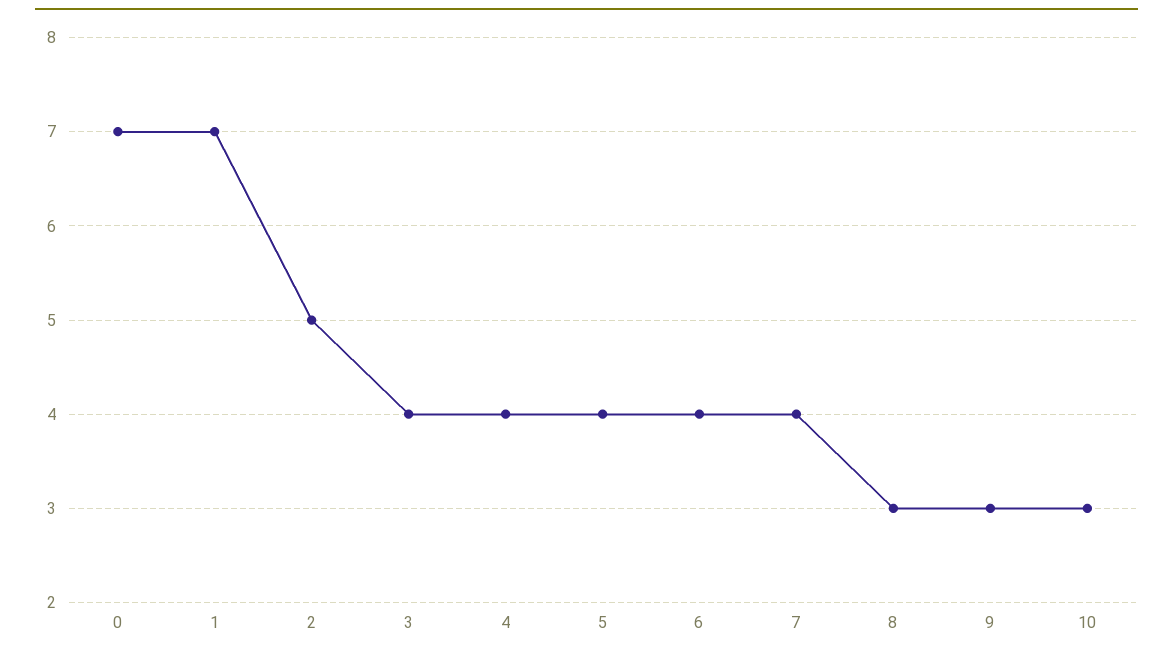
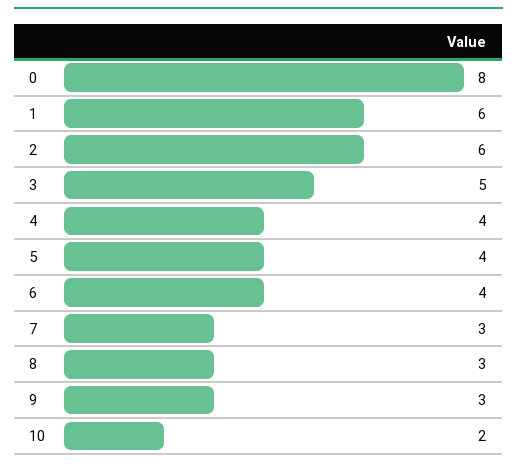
0: 7 -> 8
1: 7 -> 6
2: 5 -> 6
3: 4 -> 5
7: 4 -> 3
10: 3 -> 2

